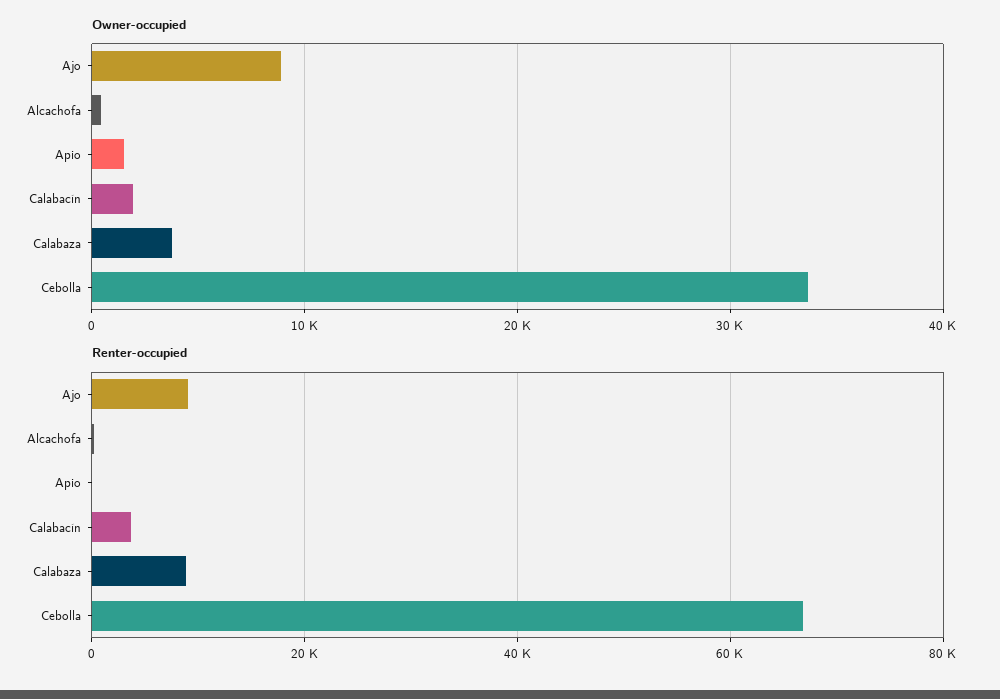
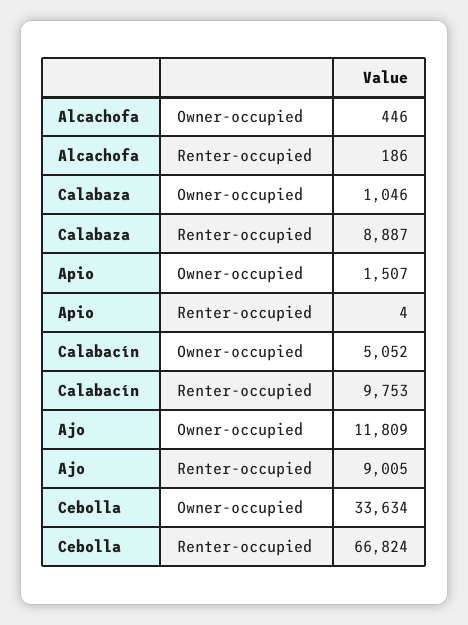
Owner-occupied, Ajo: 9000 -> 11809
Owner-occupied, Calabacín: 2000 -> 5052
Owner-occupied, Calabaza: 4000 -> 1046
Renter-occupied, Calabacín: 4000 -> 9753

